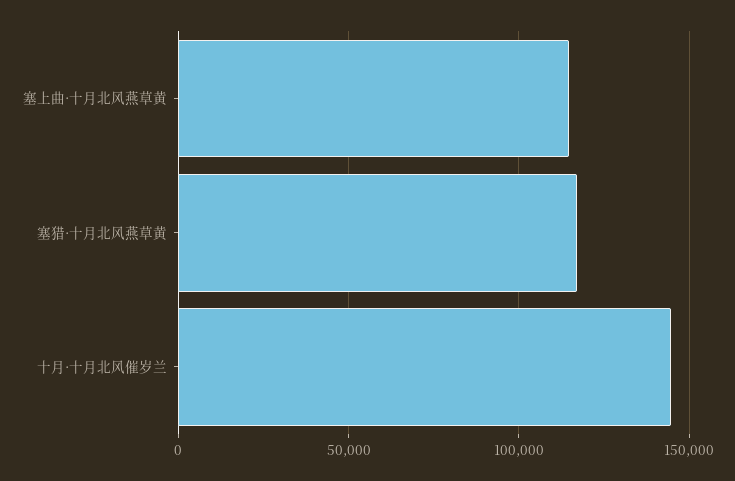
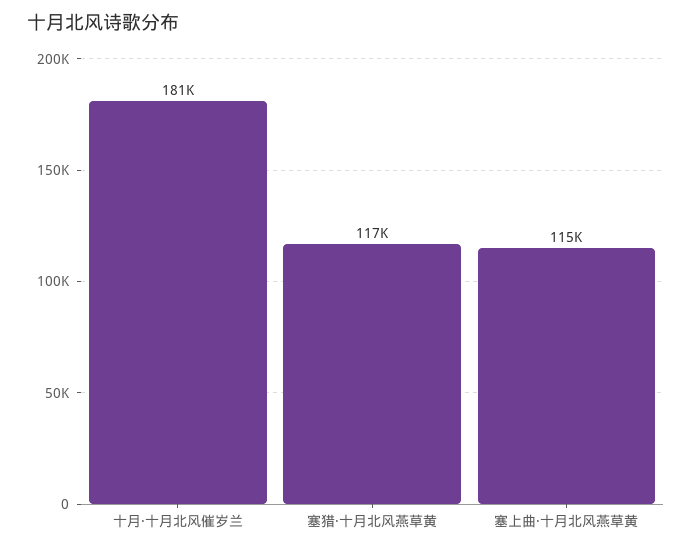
十月·十月北风催岁兰: 145000 -> 181000

